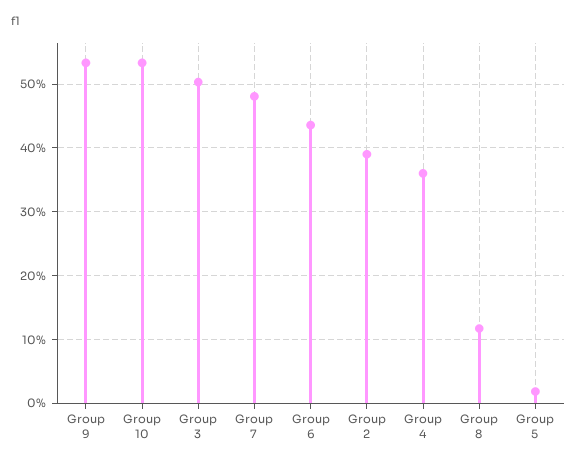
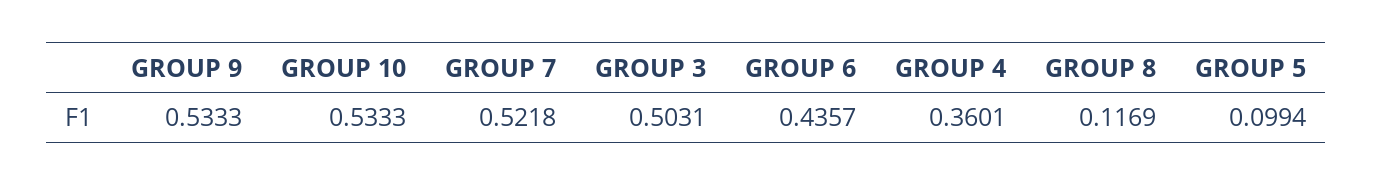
Group 7: 0.48 -> 0.5218
Group 2: 0.39 -> none
Group 5: 0.02 -> 0.0994

